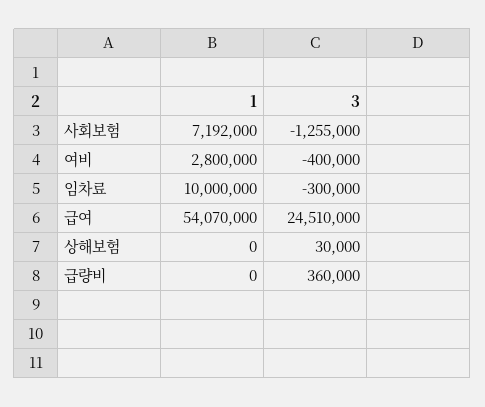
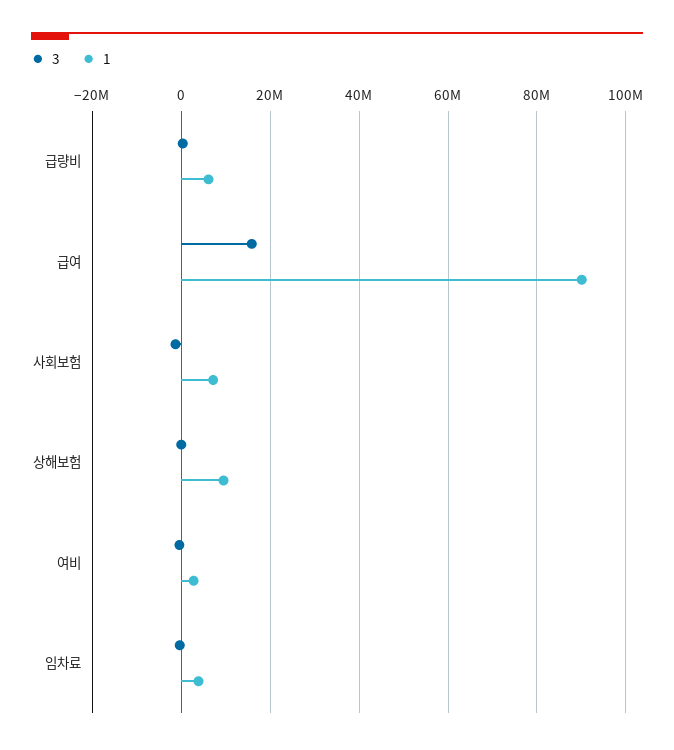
1, 임차료: 10000000 -> 4000000
1, 급여: 54070000 -> 90000000
3, 급여: 24510000 -> 16000000
1, 상해보험: 0 -> 10000000
1, 급량비: 0 -> 6000000

